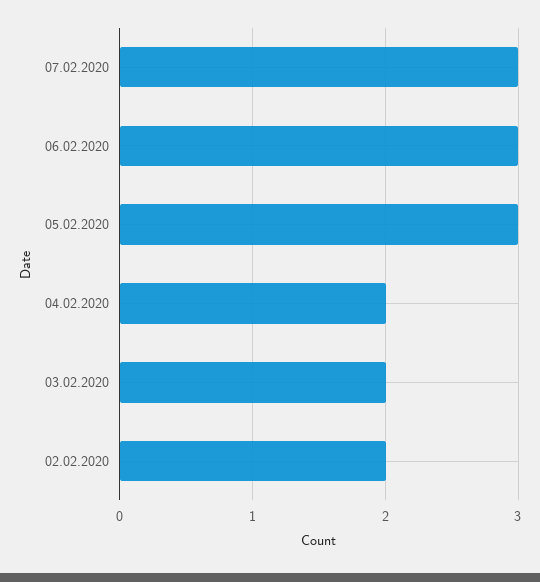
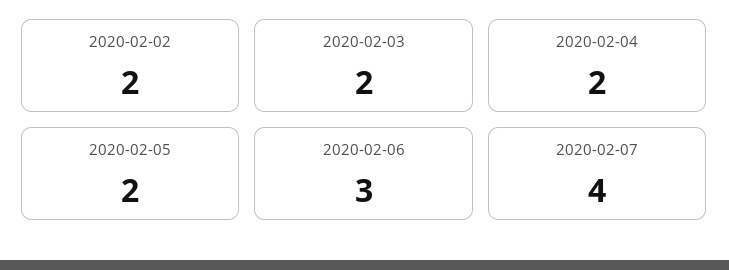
07.02.2020: 3 -> 4
05.02.2020: 3 -> 2

